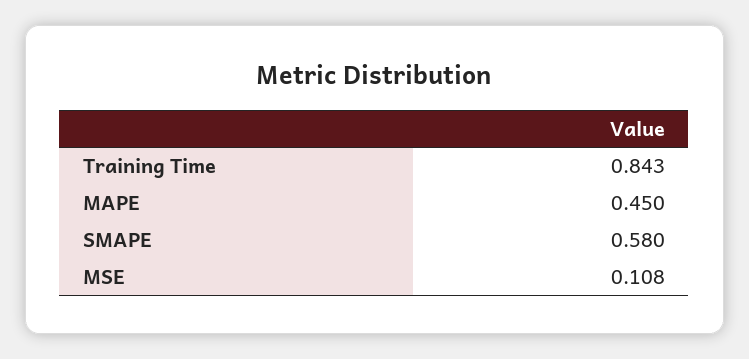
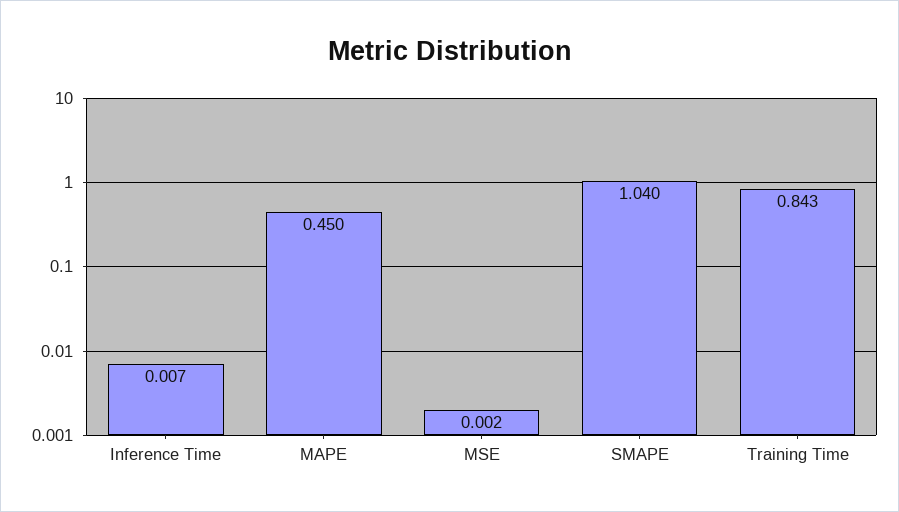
SMAPE: 0.58 -> 1.04
MSE: 0.108 -> 0.002
Inference Time: none -> 0.007

